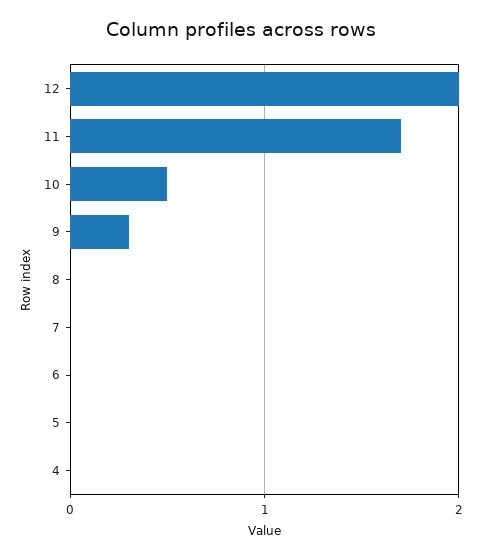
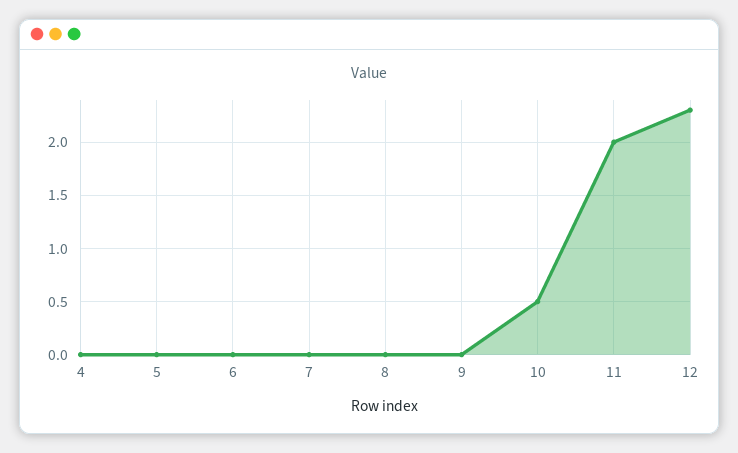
12: 2 -> 2.3
11: 1.7 -> 2
9: 0.3 -> 0

